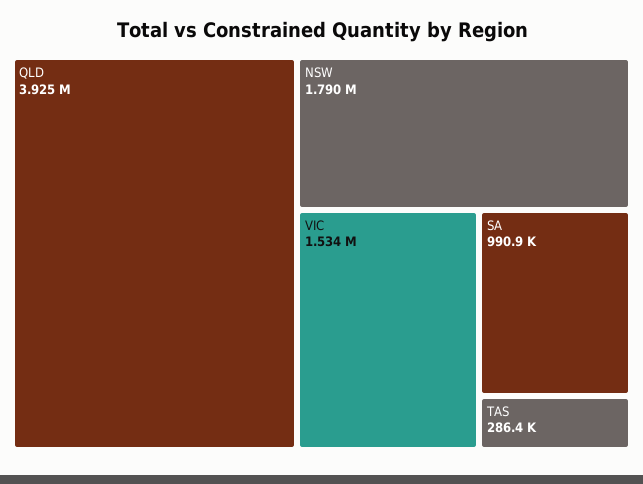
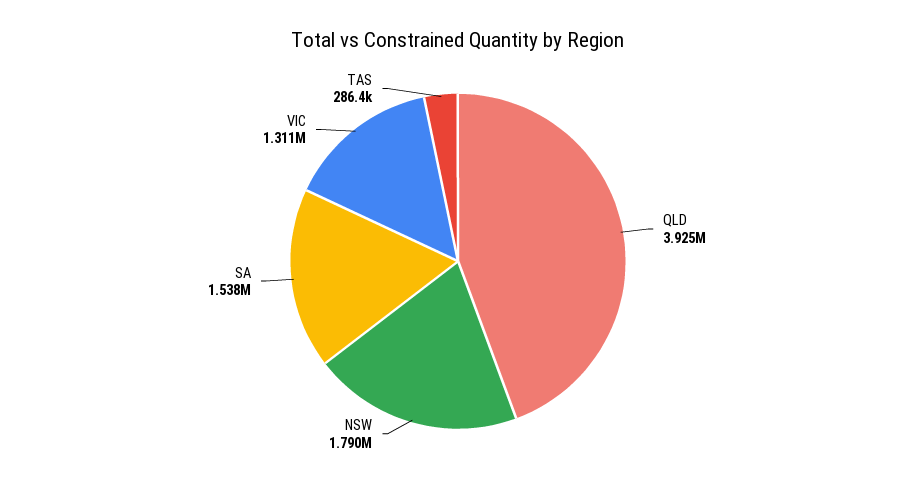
VIC: 1534000 -> 1311000
SA: 990900 -> 1538000

